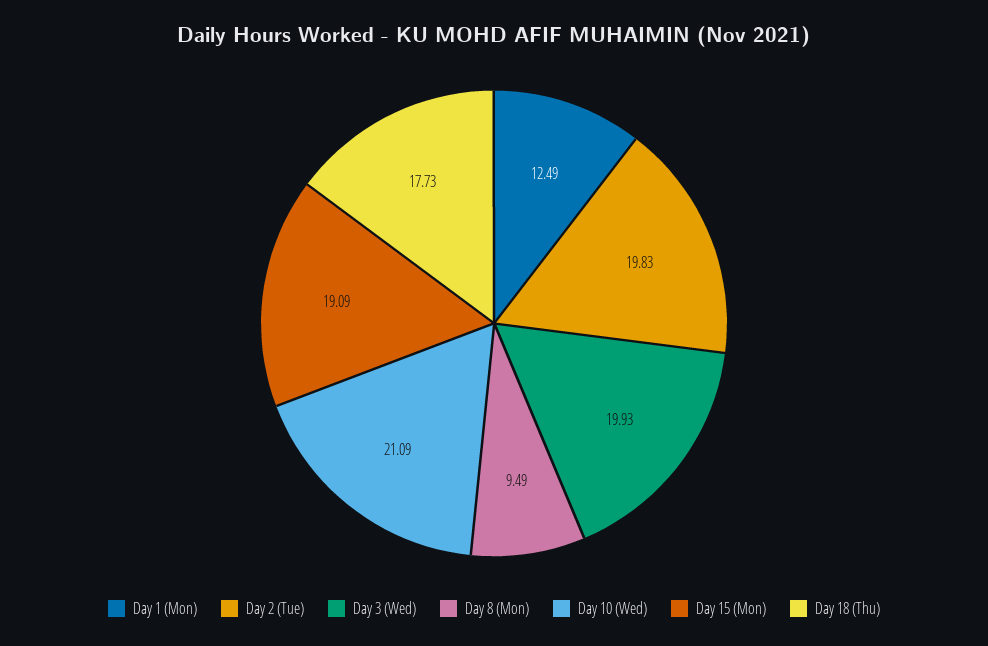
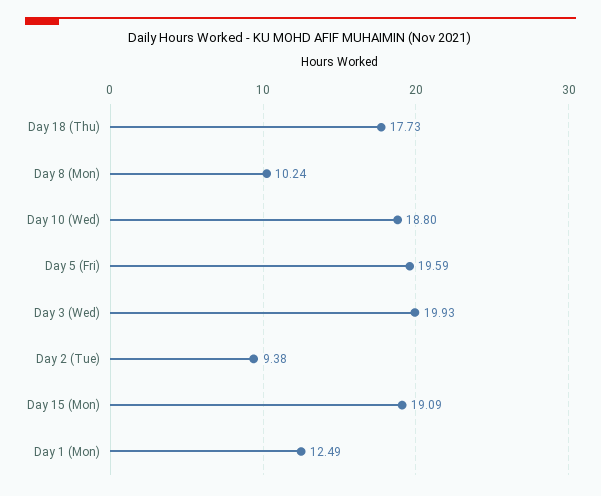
Day 2 (Tue): 19.83 -> 9.38
Day 8 (Mon): 9.49 -> 10.24
Day 10 (Wed): 21.09 -> 18.8
Day 5 (Fri): none -> 19.59

